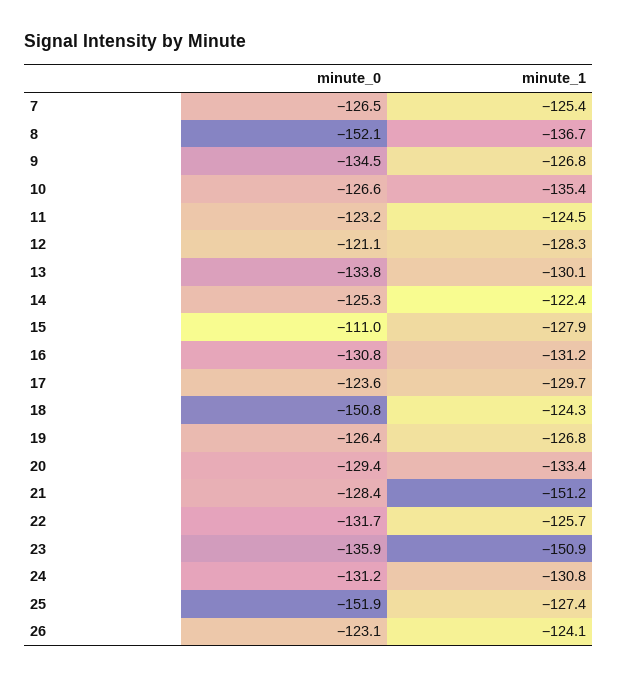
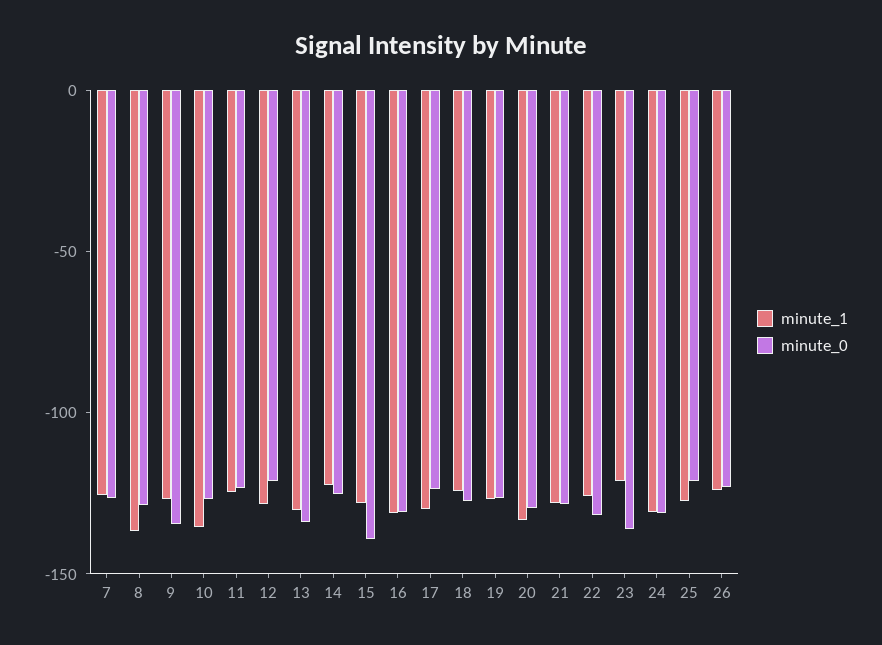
minute_0, 8: -152.1 -> -130
minute_0, 15: -111 -> -140
minute_0, 18: -150.8 -> -130
minute_1, 21: -151.2 -> -130
minute_1, 23: -150.9 -> -120
minute_0, 25: -151.9 -> -120

